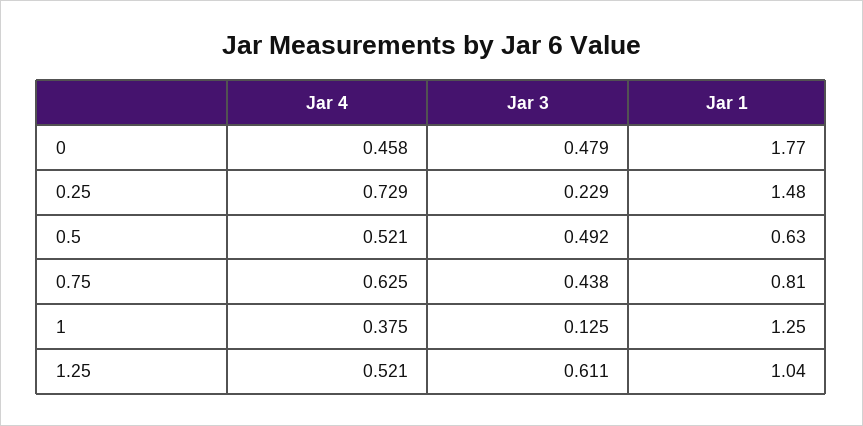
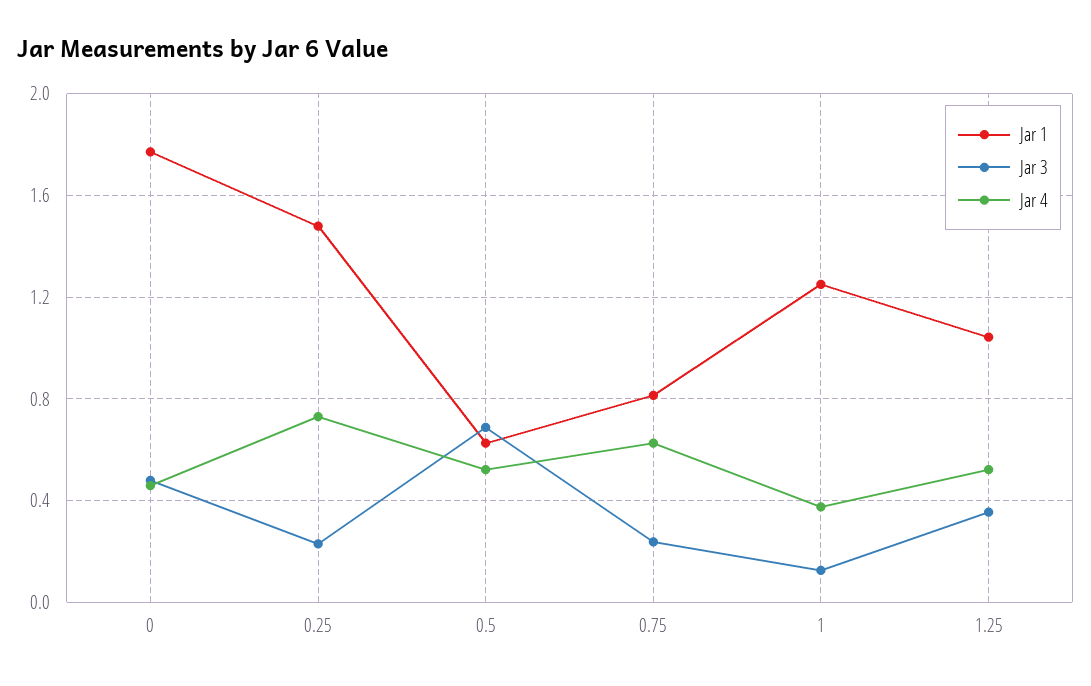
Jar 3, 0.5: 0.492 -> 0.7
Jar 3, 0.75: 0.438 -> 0.25
Jar 3, 1.25: 0.611 -> 0.35

